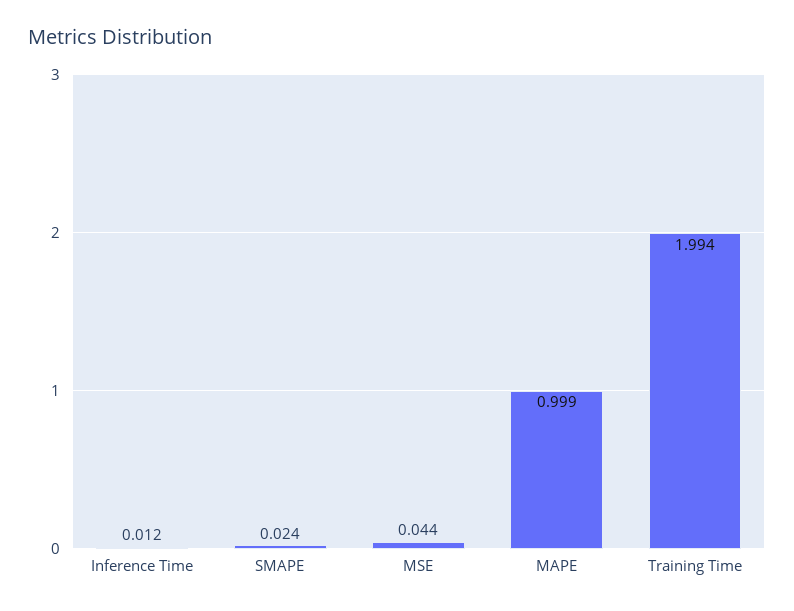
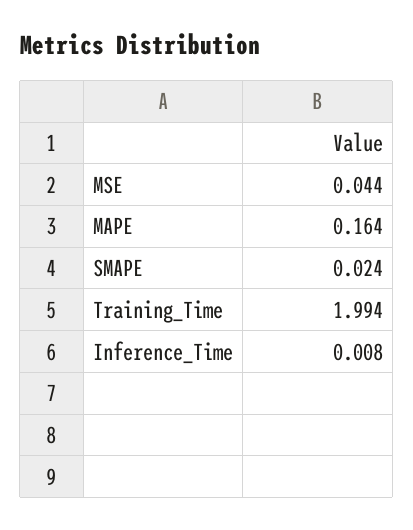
Inference Time: 0.012 -> 0.008
MAPE: 0.999 -> 0.164

